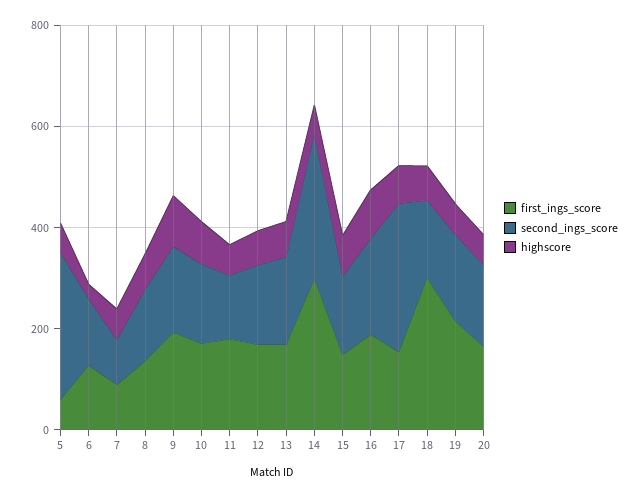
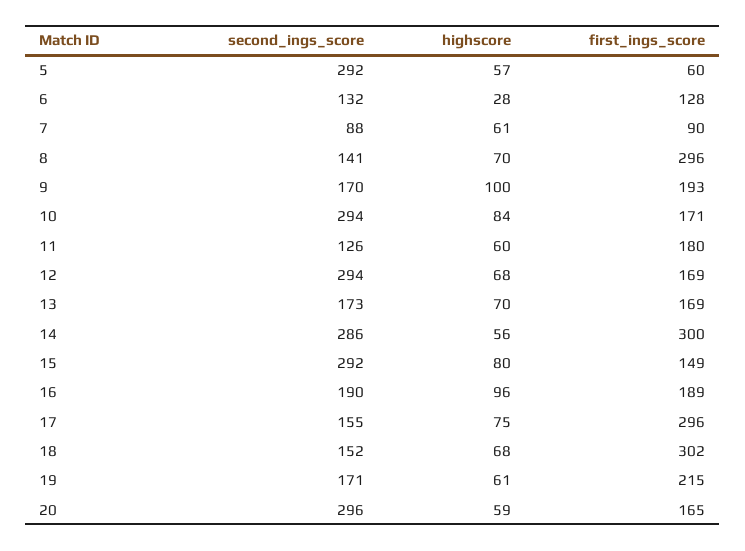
first_ings_score, 8: 150 -> 296
second_ings_score, 10: 150 -> 294
second_ings_score, 12: 150 -> 294
second_ings_score, 15: 150 -> 292
first_ings_score, 17: 150 -> 296
second_ings_score, 17: 300 -> 155
second_ings_score, 20: 150 -> 296

